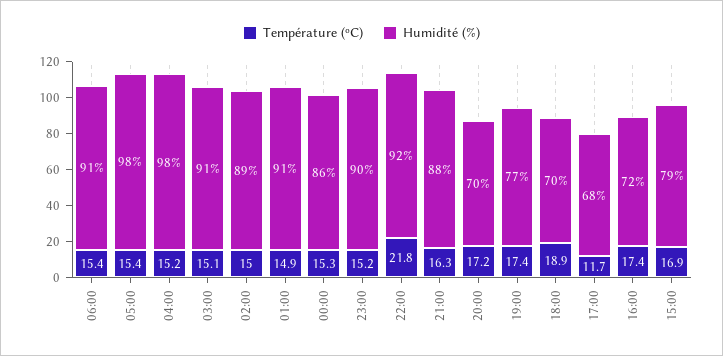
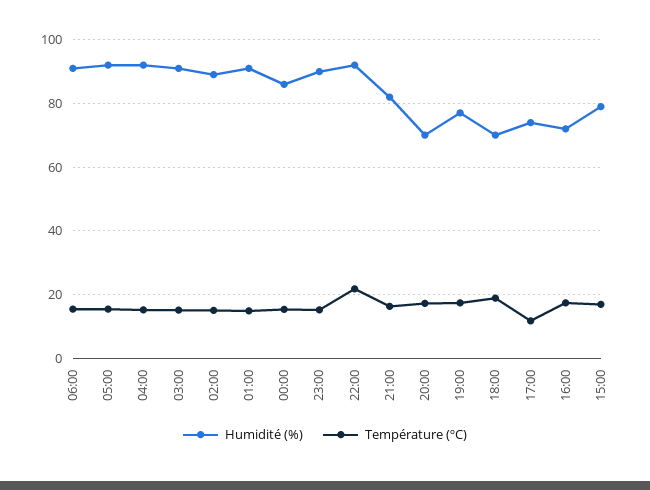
Humidité (%), 05:00: 98 -> 92
Humidité (%), 04:00: 98 -> 92
Humidité (%), 21:00: 88 -> 82
Humidité (%), 17:00: 68 -> 74

